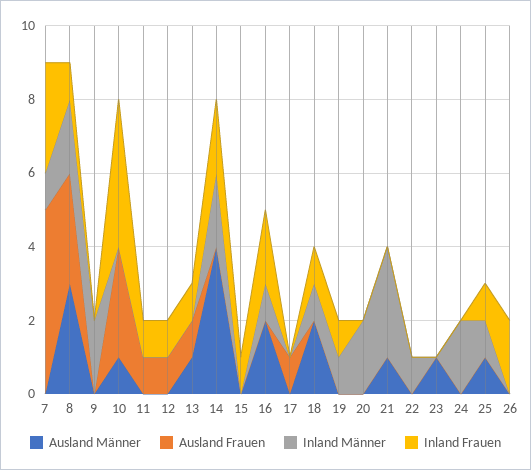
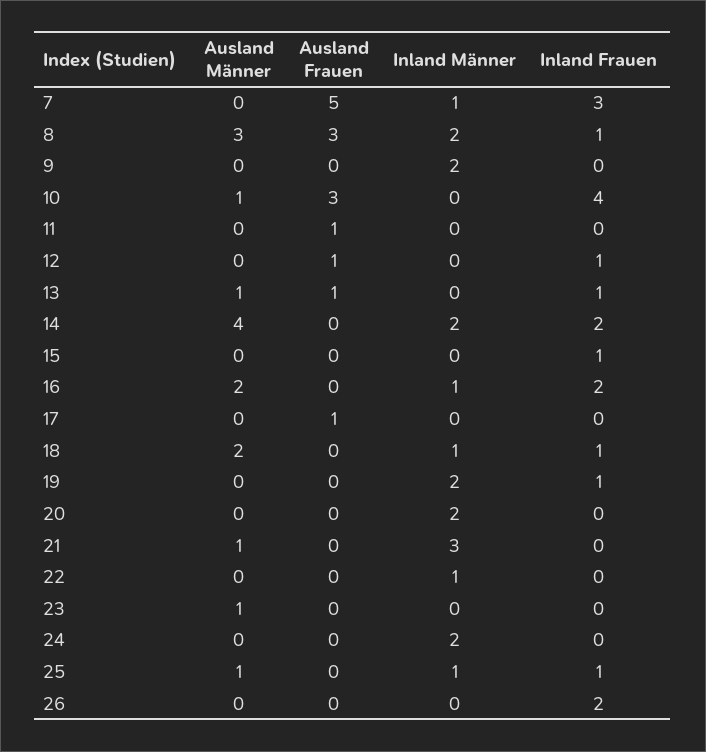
Inland Frauen, 11: 1 -> 0
Inland Männer, 19: 1 -> 2

